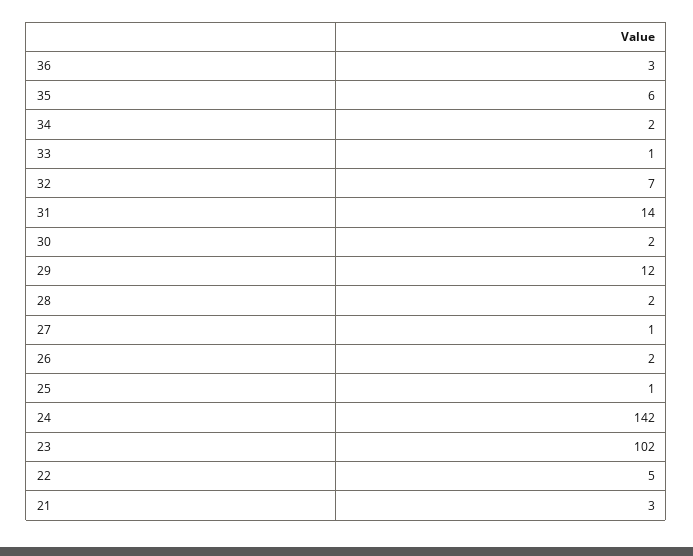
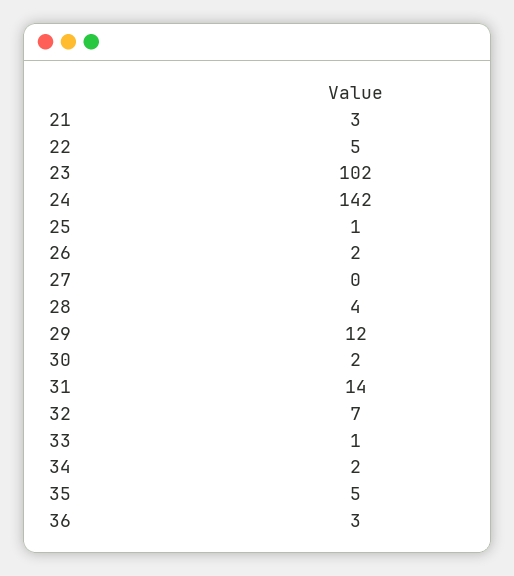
35: 6 -> 5
28: 2 -> 4
27: 1 -> 0

